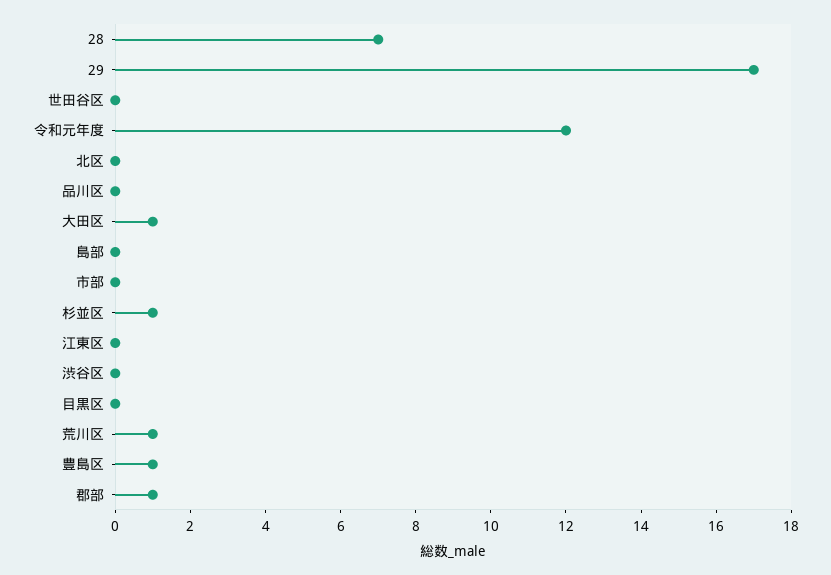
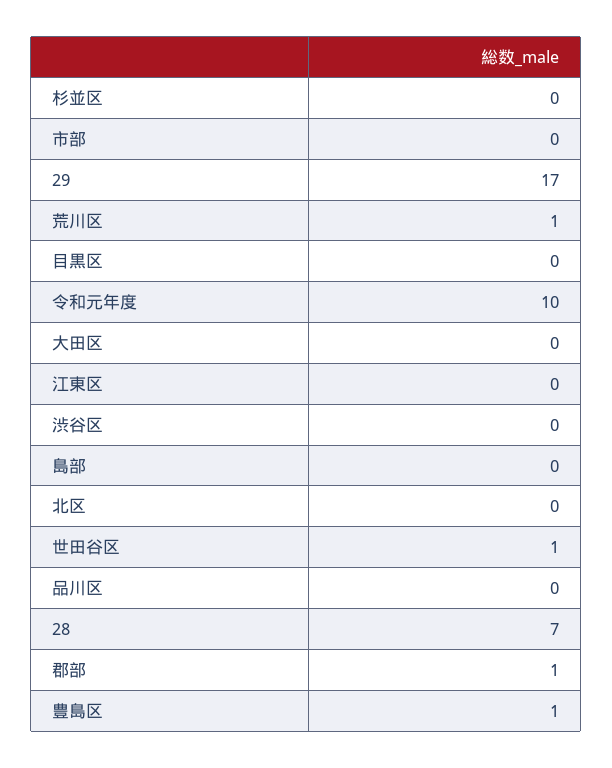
世田谷区: 0 -> 1
令和元年度: 12 -> 10
大田区: 1 -> 0
杉並区: 1 -> 0

